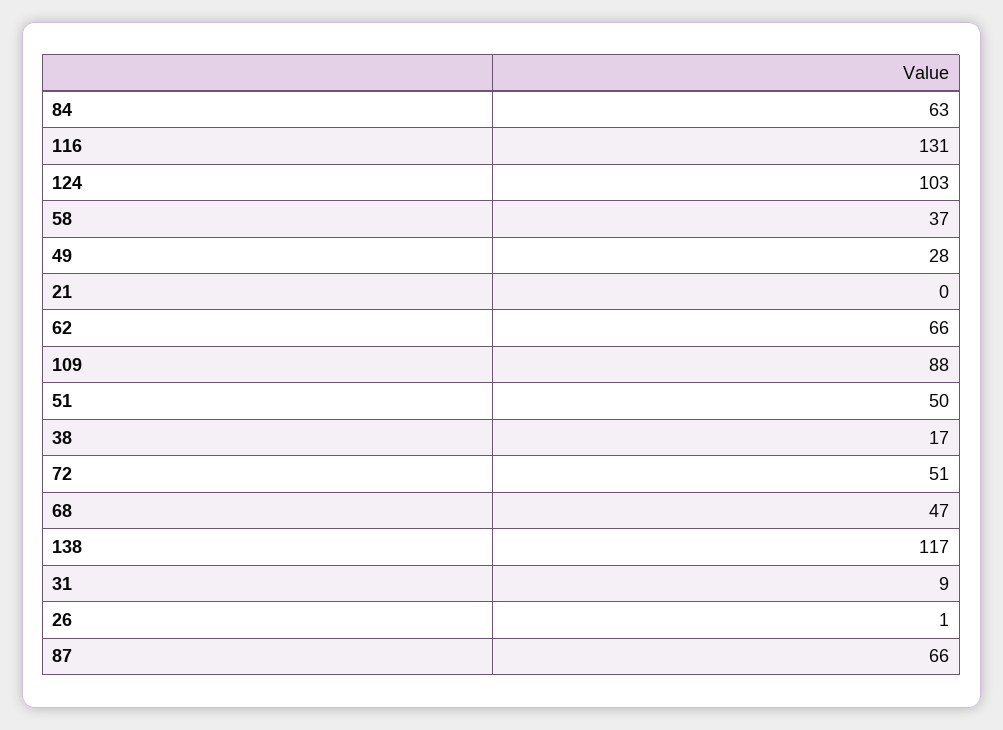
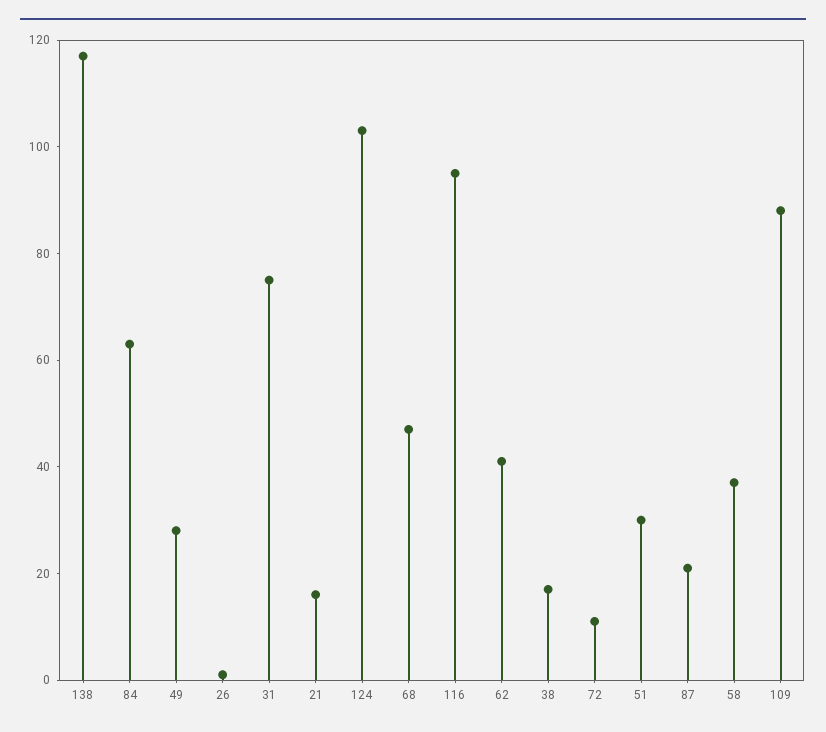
116: 131 -> 95
21: 0 -> 15
62: 66 -> 40
51: 50 -> 30
72: 51 -> 10
31: 9 -> 75
87: 66 -> 20

